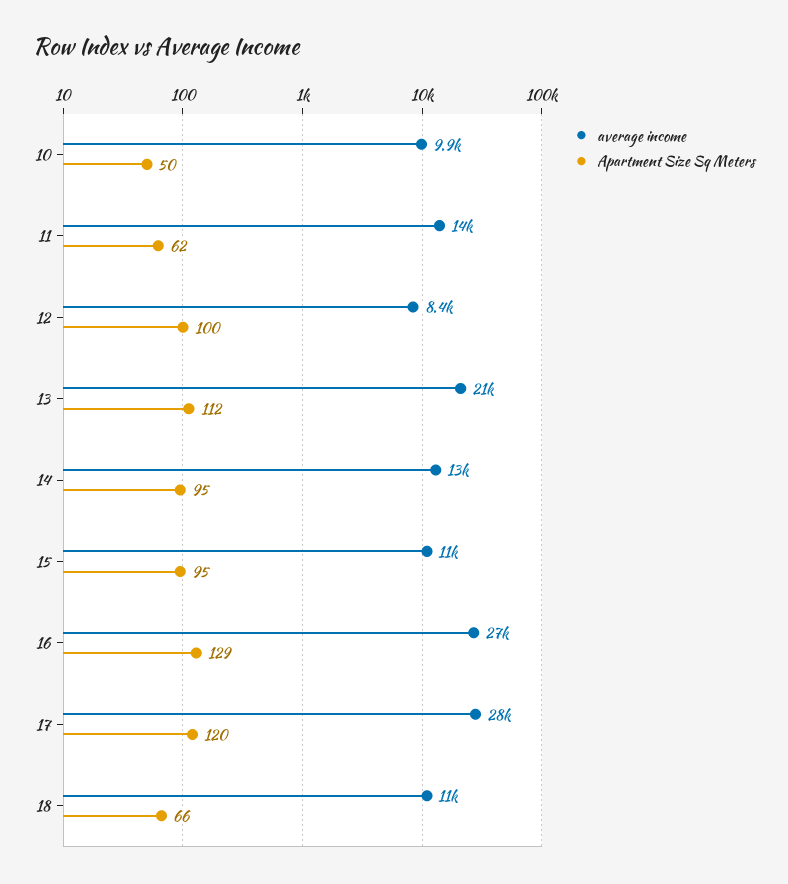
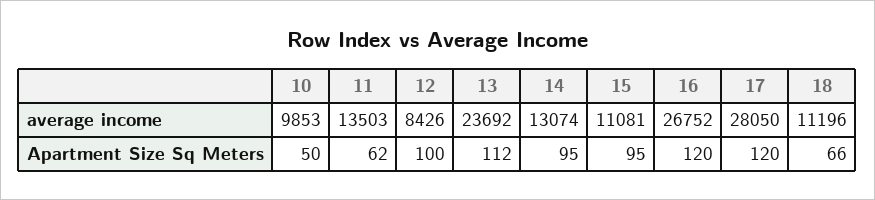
average income, 13: 21000 -> 23692
Apartment Size Sq Meters, 16: 129 -> 120

